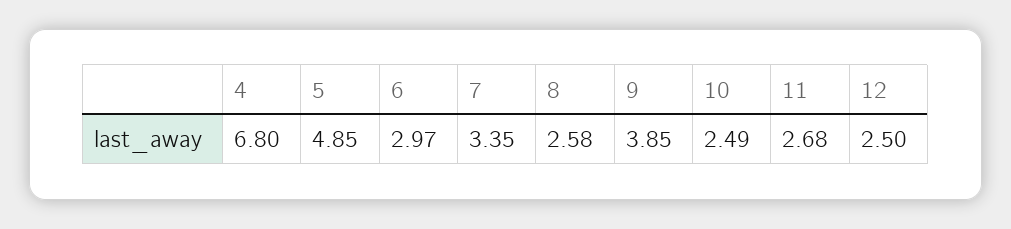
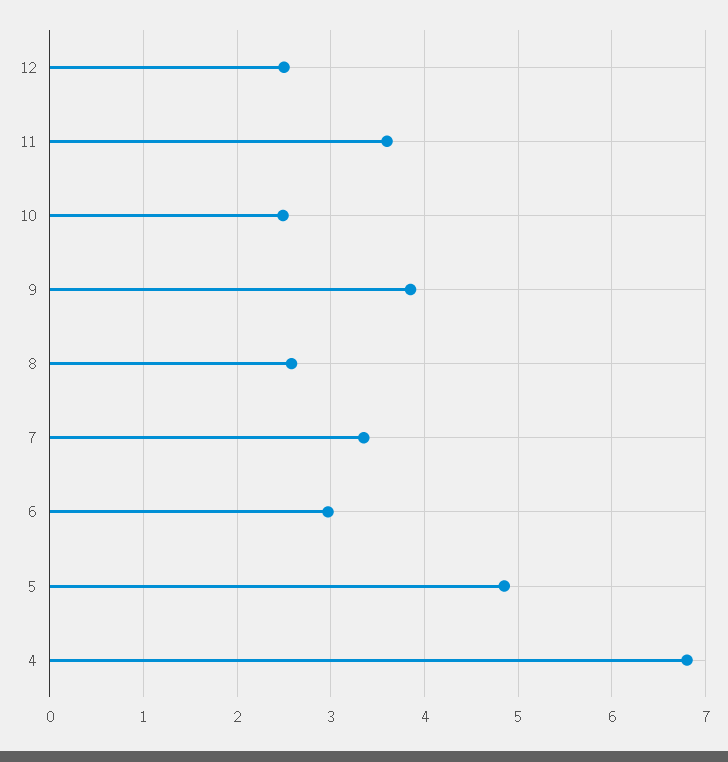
11: 2.68 -> 3.6

